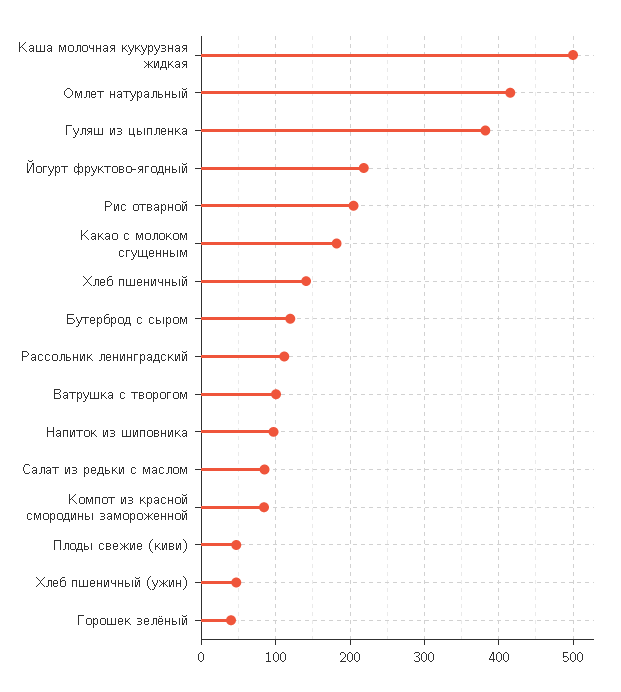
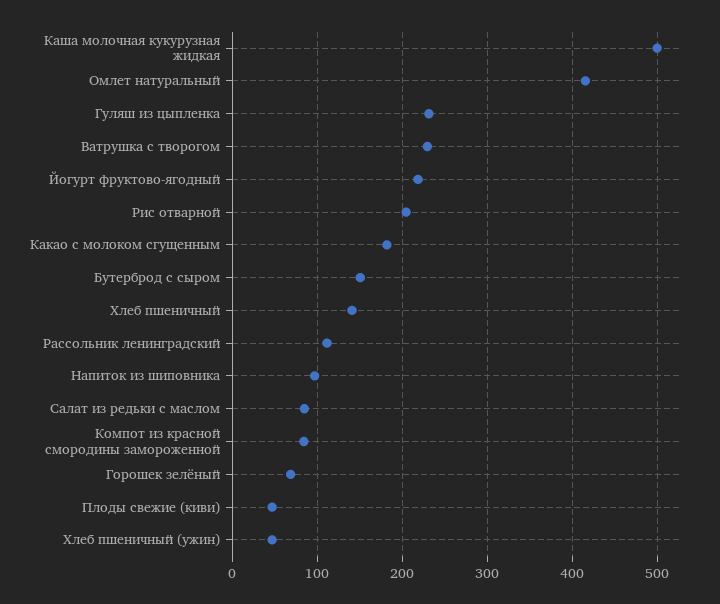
Гуляш из цыпленка: 380 -> 230
Бутерброд с сыром: 120 -> 150
Ватрушка с творогом: 100 -> 230
Горошек зелёный: 40 -> 70

